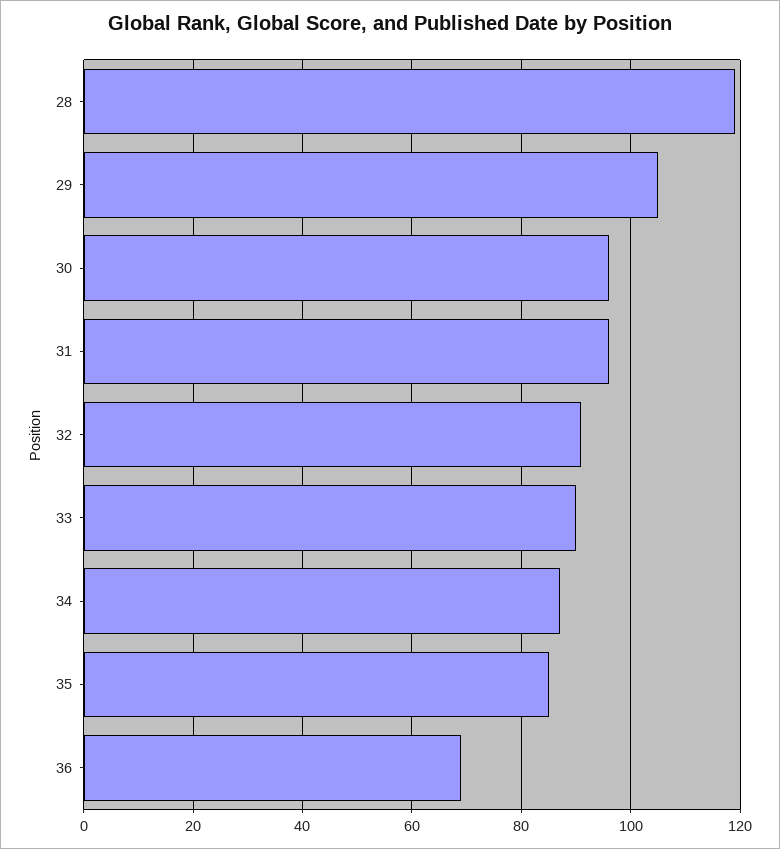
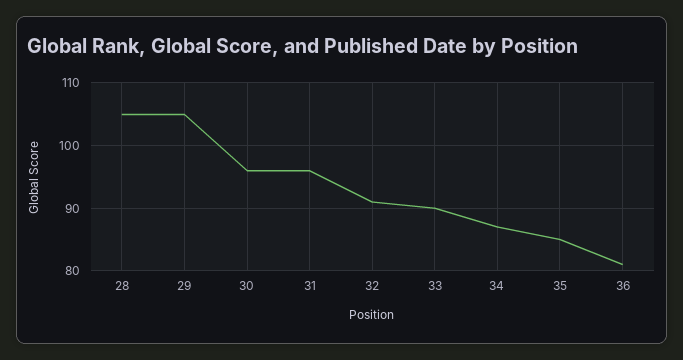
28: 120 -> 105
36: 70 -> 81

